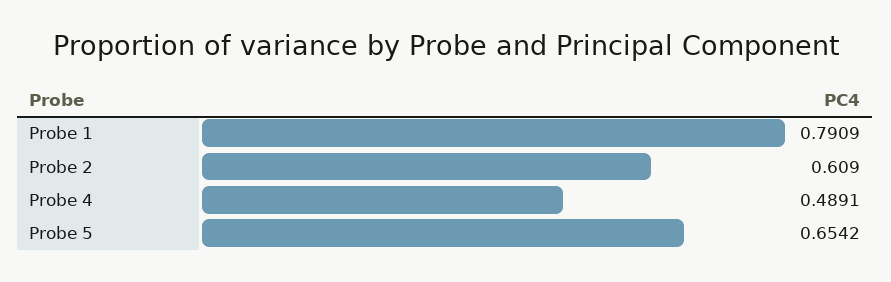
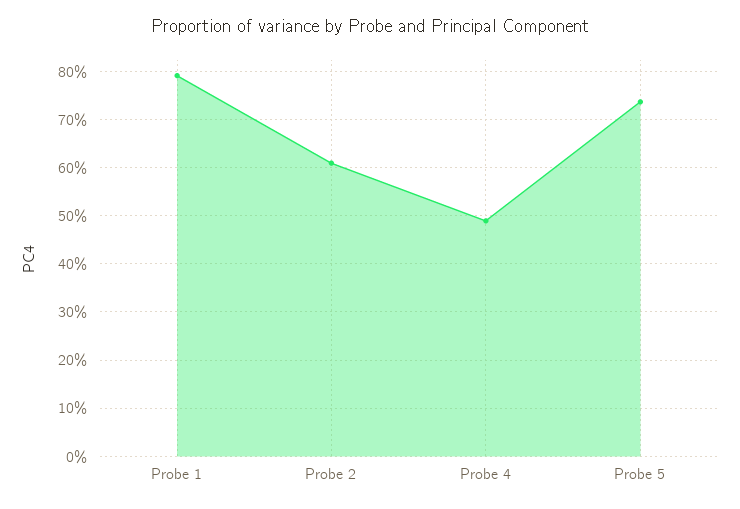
Probe 5: 0.6542 -> 0.74

